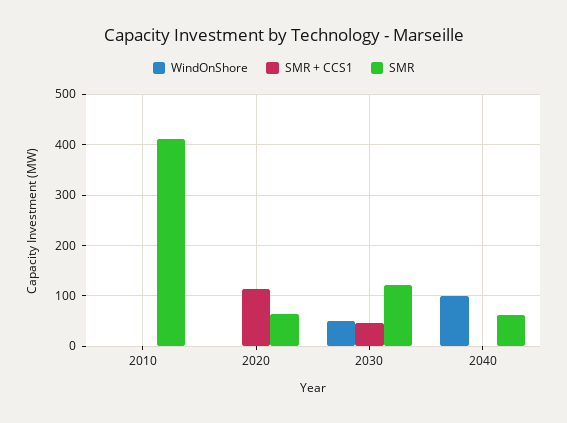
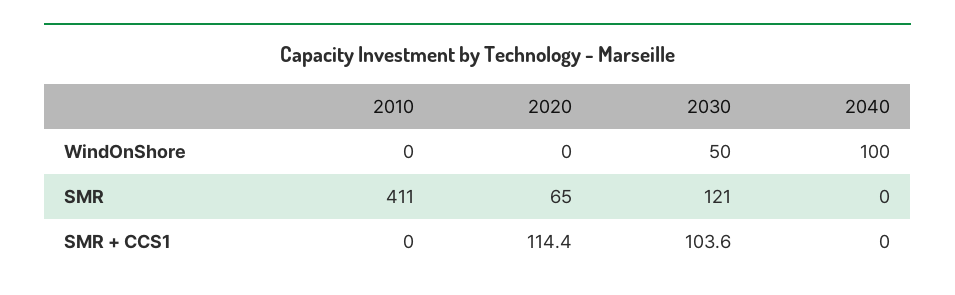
SMR + CCS1, 2030: 40 -> 103.6
SMR, 2040: 60 -> 0

